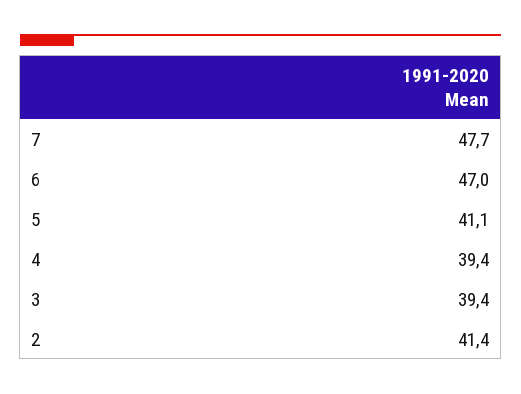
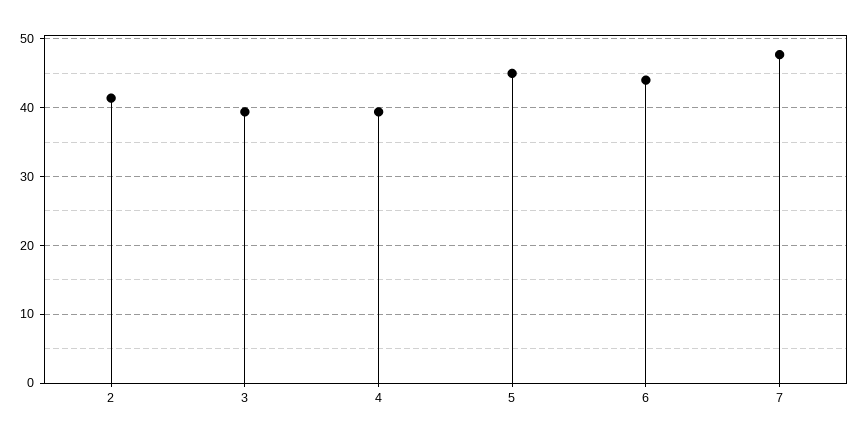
6: 47 -> 44
5: 41.1 -> 45

